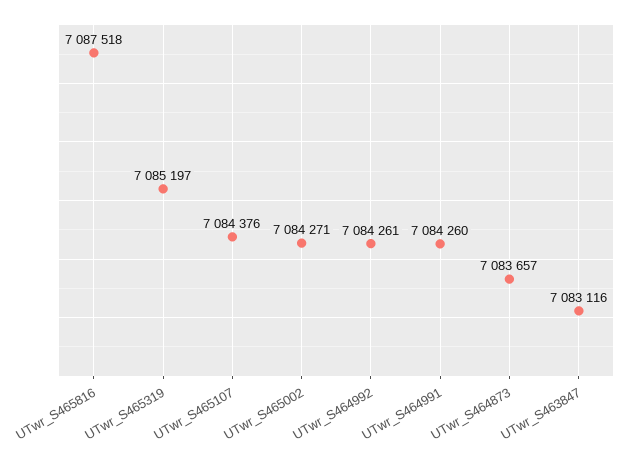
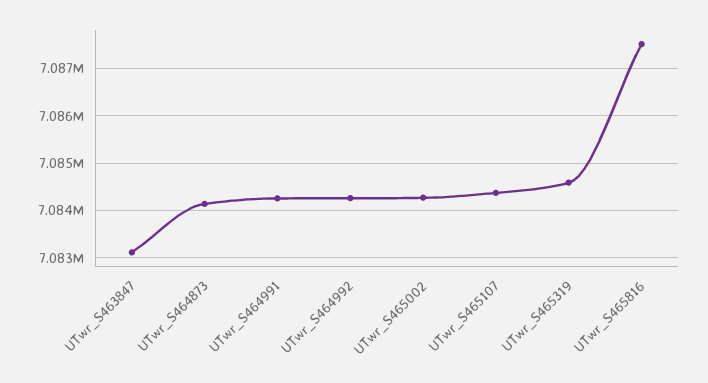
UTwr_S465319: 7085197 -> 7084600
UTwr_S464873: 7083657 -> 7084200

